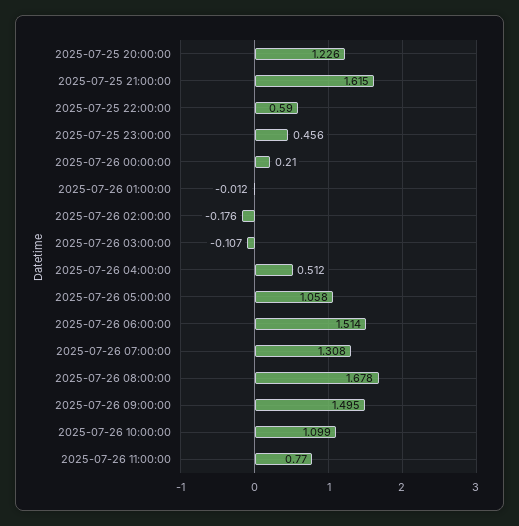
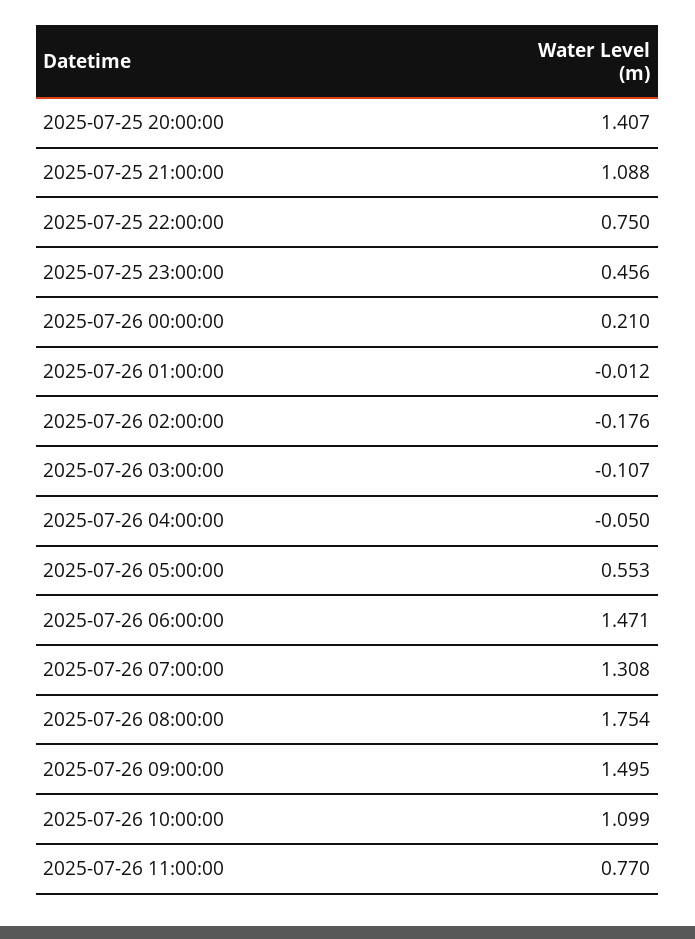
2025-07-25 20:00:00: 1.226 -> 1.407
2025-07-25 21:00:00: 1.615 -> 1.088
2025-07-25 22:00:00: 0.59 -> 0.75
2025-07-26 04:00:00: 0.512 -> -0.05
2025-07-26 05:00:00: 1.058 -> 0.553
2025-07-26 06:00:00: 1.514 -> 1.471
2025-07-26 08:00:00: 1.678 -> 1.754

